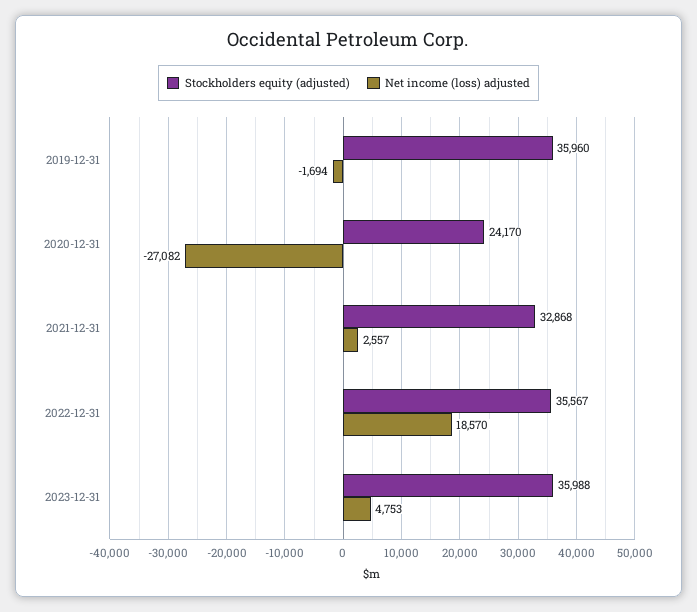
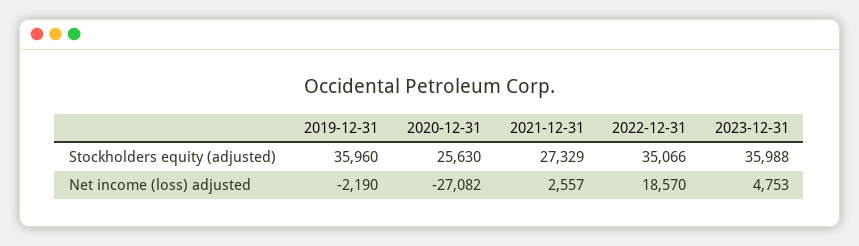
Net income (loss) adjusted, 2019-12-31: -1694 -> -2190
Stockholders equity (adjusted), 2020-12-31: 24170 -> 25630
Stockholders equity (adjusted), 2021-12-31: 32868 -> 27329
Stockholders equity (adjusted), 2022-12-31: 35567 -> 35066

